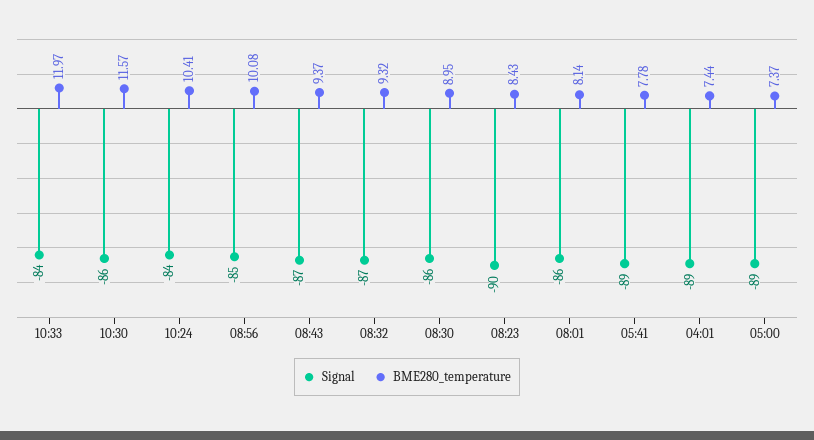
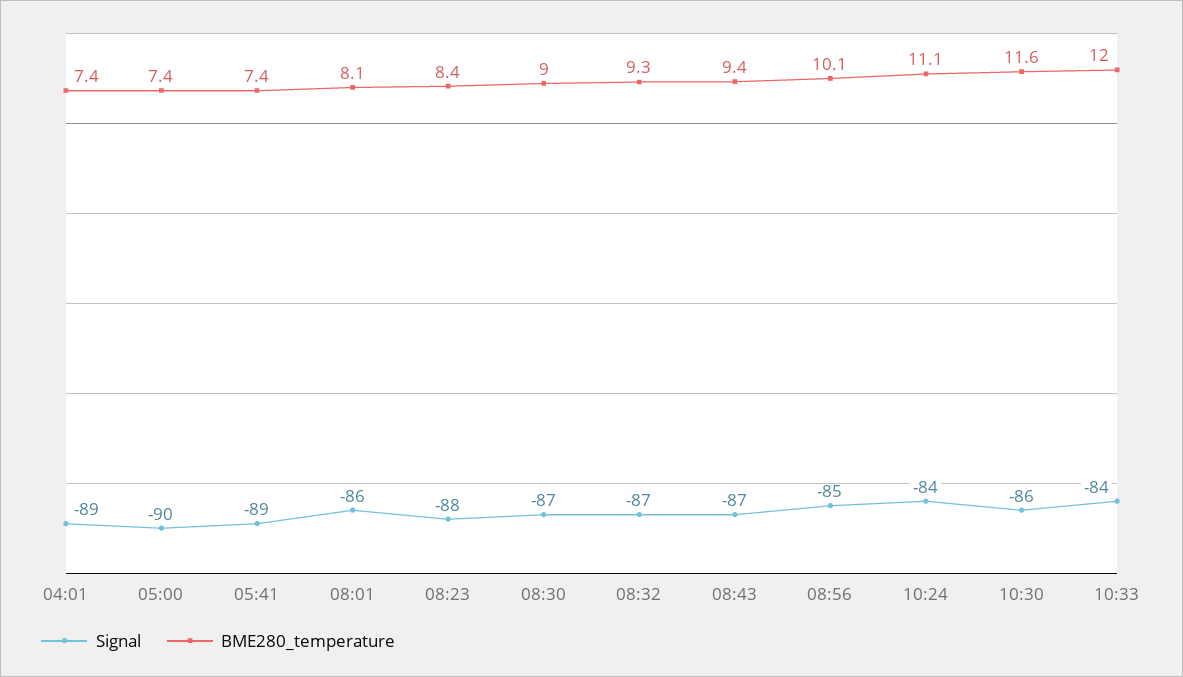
BME280_temperature, 10:24: 10.41 -> 11.1
Signal, 08:30: -86 -> -87
Signal, 08:23: -90 -> -88
BME280_temperature, 05:41: 7.78 -> 7.4
Signal, 05:00: -89 -> -90

